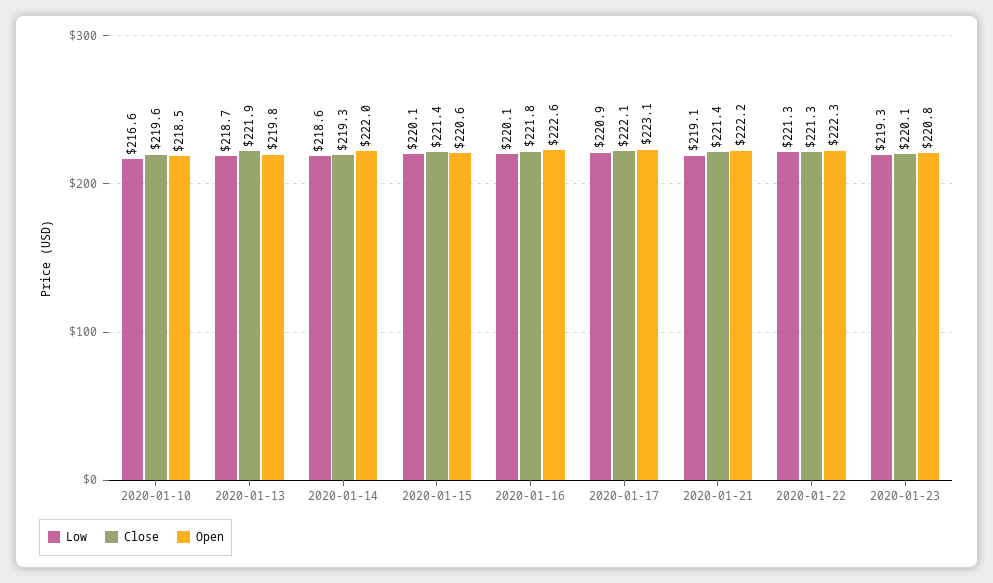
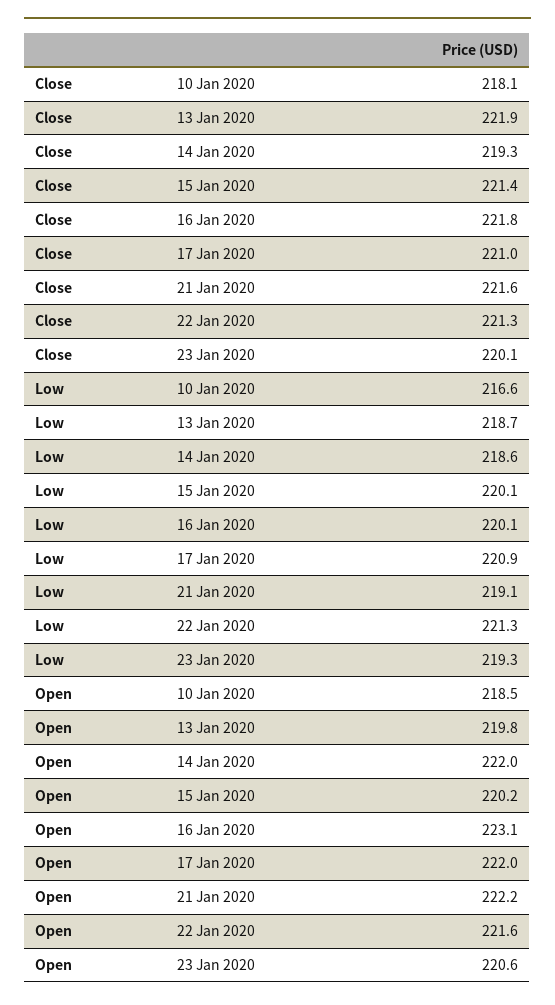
Close, 2020-01-10: 219.6 -> 218.1
Open, 2020-01-15: 220.6 -> 220.2
Open, 2020-01-16: 222.6 -> 223.1
Close, 2020-01-17: 222.1 -> 221
Open, 2020-01-17: 223.1 -> 222
Close, 2020-01-21: 221.4 -> 221.6
Open, 2020-01-22: 222.3 -> 221.6
Open, 2020-01-23: 220.8 -> 220.6

